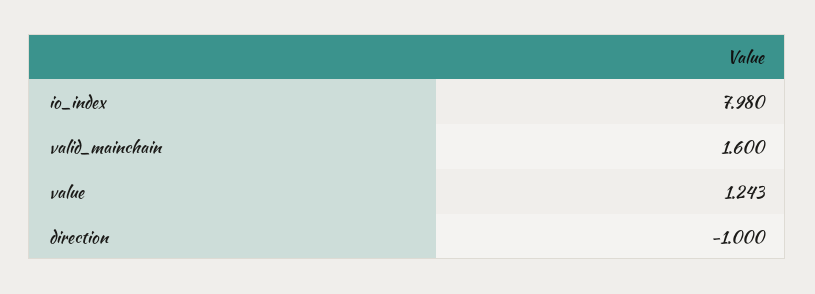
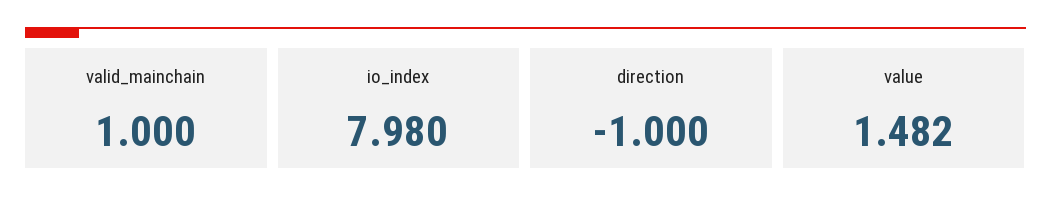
valid_mainchain: 1.6 -> 1
value: 1.243 -> 1.482

